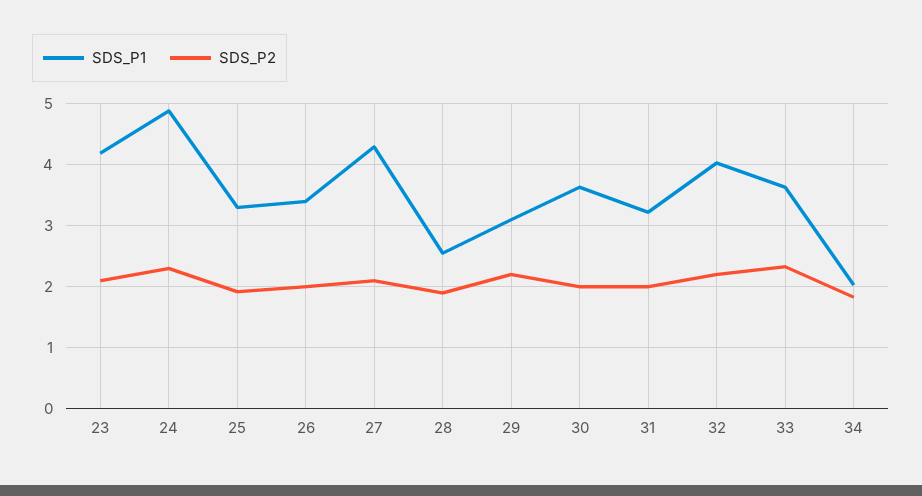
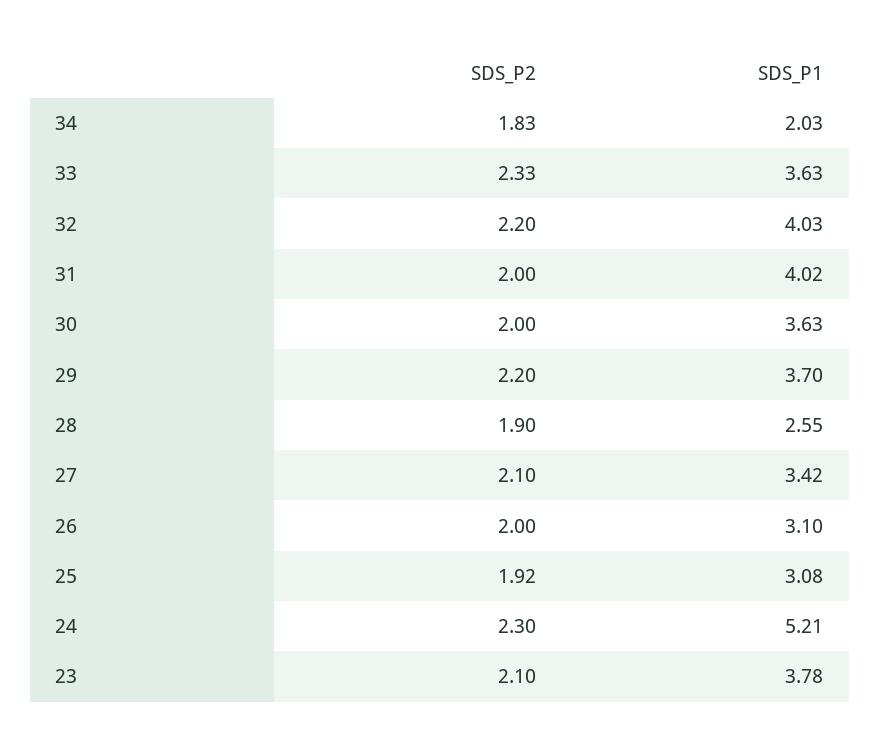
SDS_P1, 23: 4.2 -> 3.78
SDS_P1, 24: 4.9 -> 5.21
SDS_P1, 25: 3.3 -> 3.08
SDS_P1, 26: 3.4 -> 3.1
SDS_P1, 27: 4.3 -> 3.42
SDS_P1, 29: 3.1 -> 3.7
SDS_P1, 31: 3.2 -> 4.02

